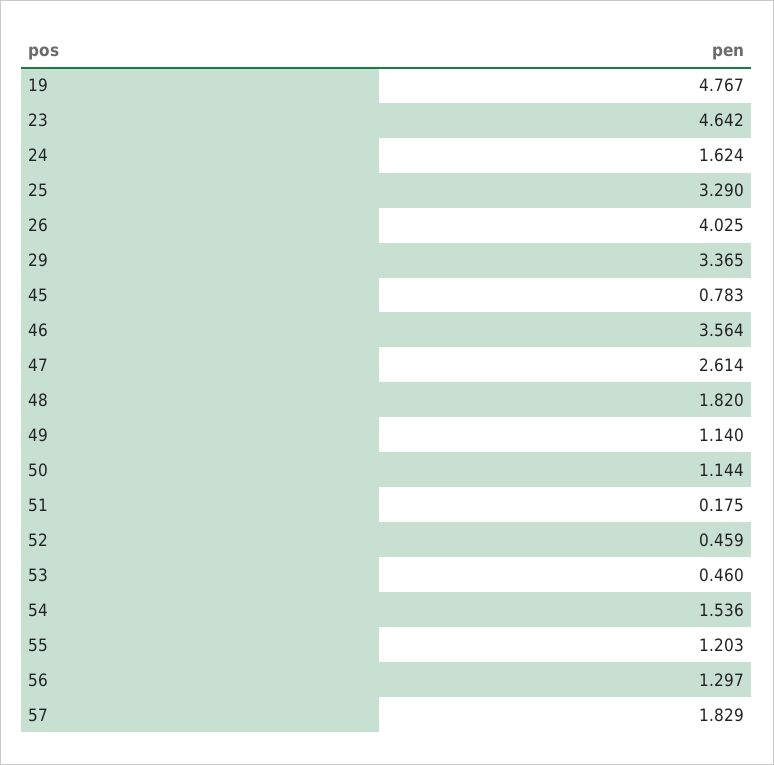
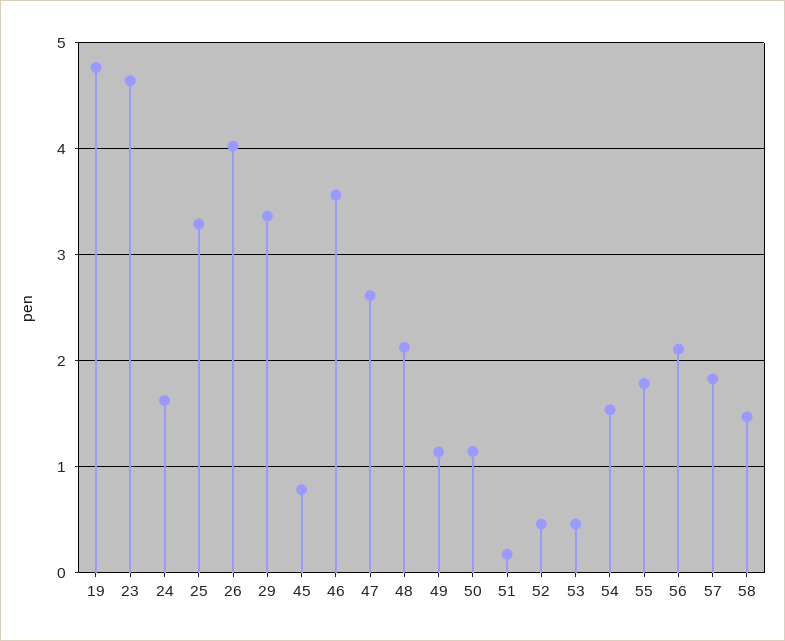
48: 1.82 -> 2.1
55: 1.203 -> 1.8
56: 1.297 -> 2.1
58: none -> 1.5

